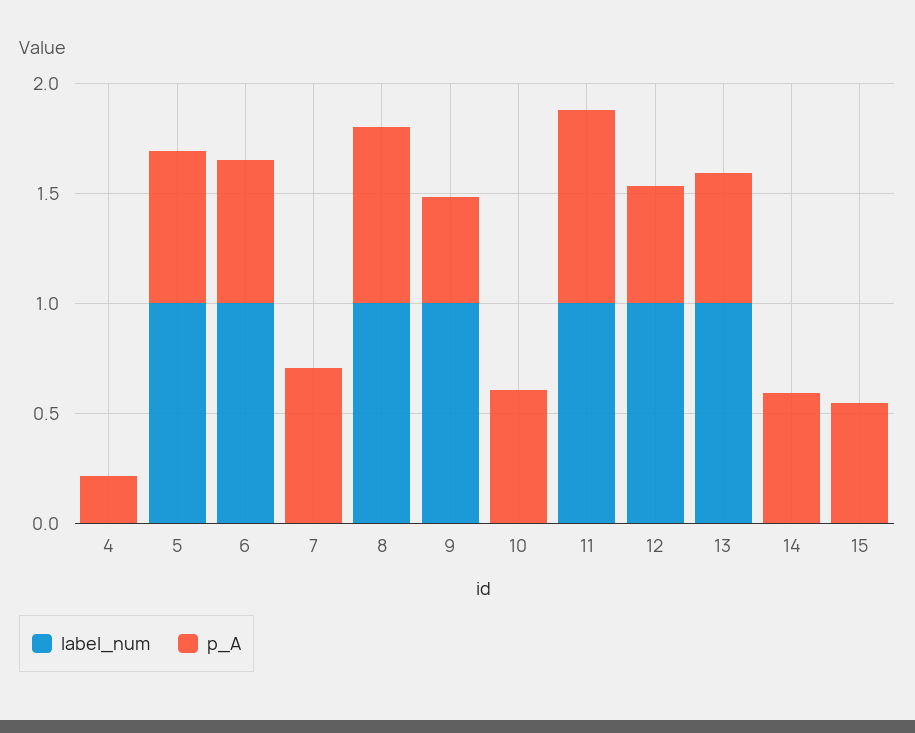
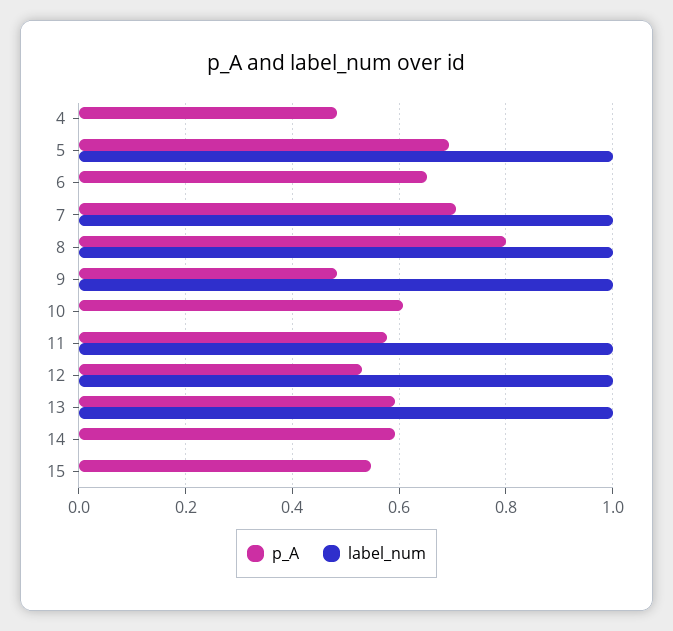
p_A, 4: 0.2 -> 0.48
label_num, 6: 1 -> 0
label_num, 7: 0 -> 1
p_A, 11: 0.9 -> 0.58

